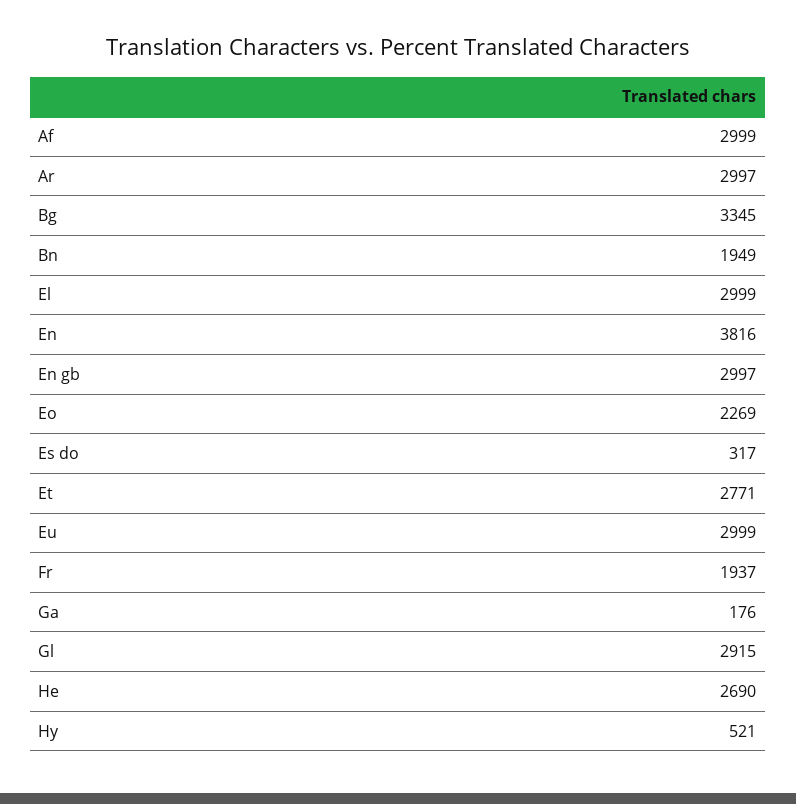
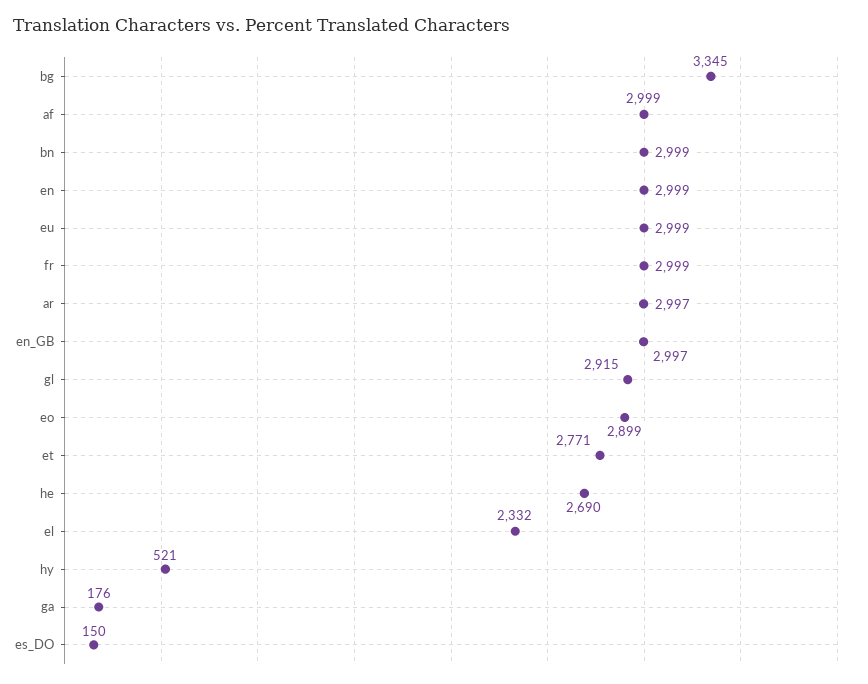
Bn: 1949 -> 2999
El: 2999 -> 2332
En: 3816 -> 2999
Eo: 2269 -> 2899
Es do: 317 -> 150
Fr: 1937 -> 2999

